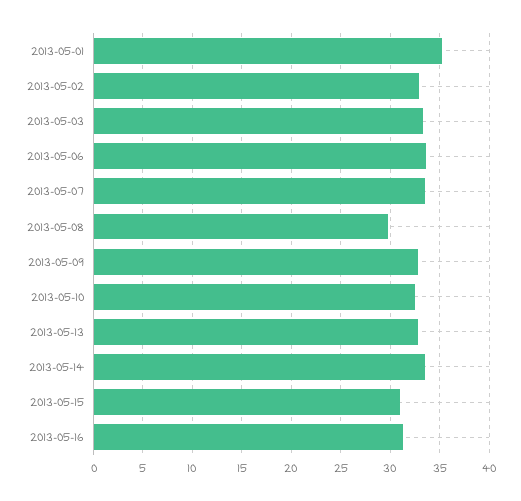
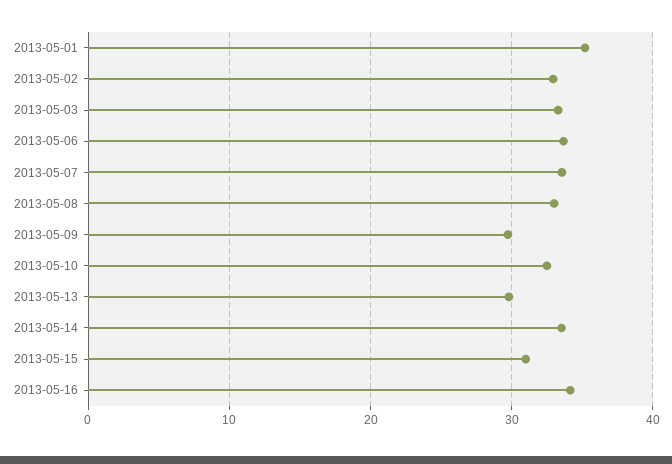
2013-05-08: 30 -> 33
2013-05-09: 33 -> 30
2013-05-13: 33 -> 30
2013-05-16: 31 -> 34

